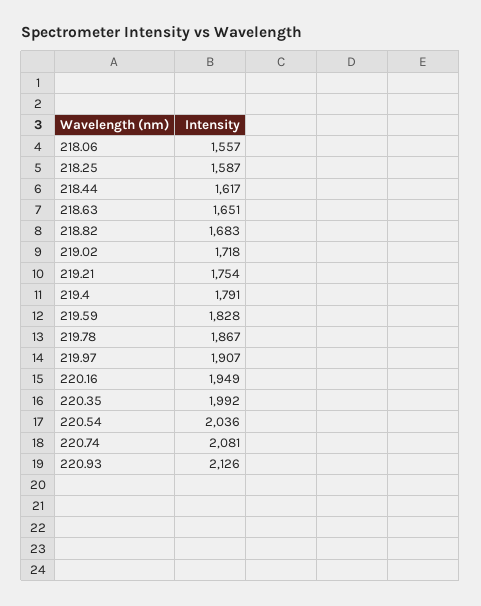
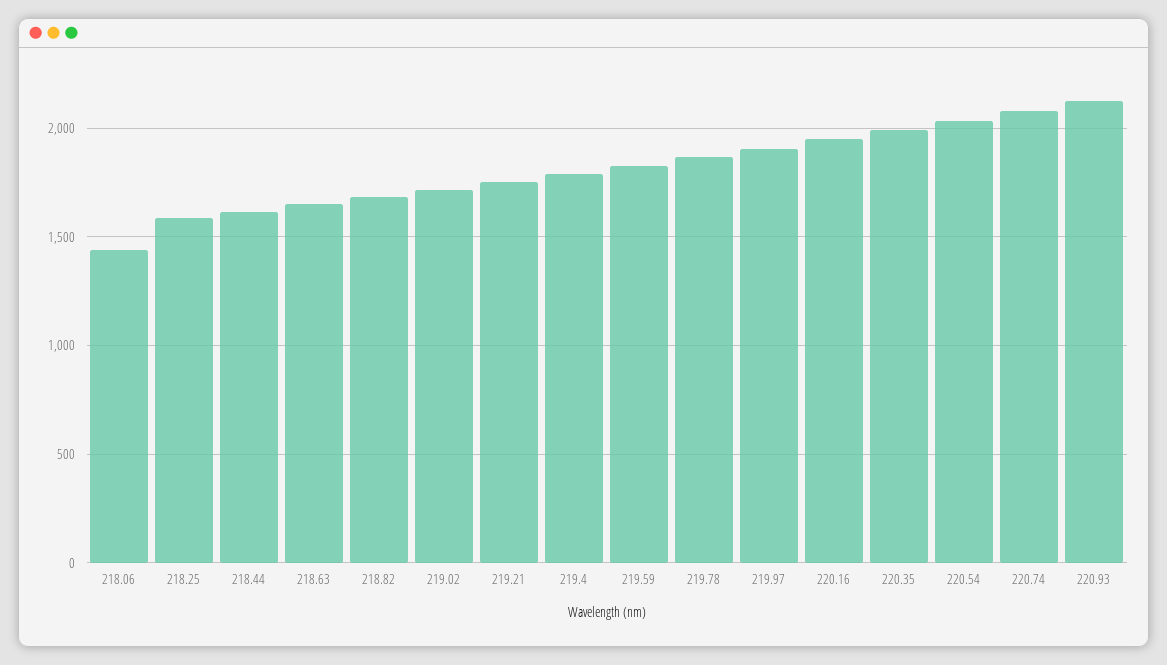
218.06: 1557 -> 1450

